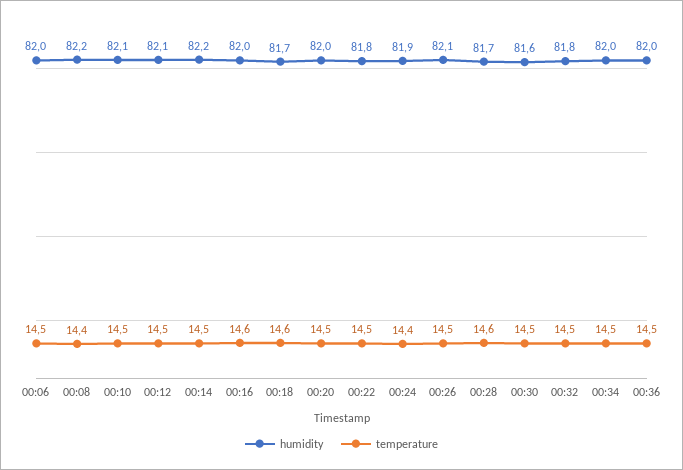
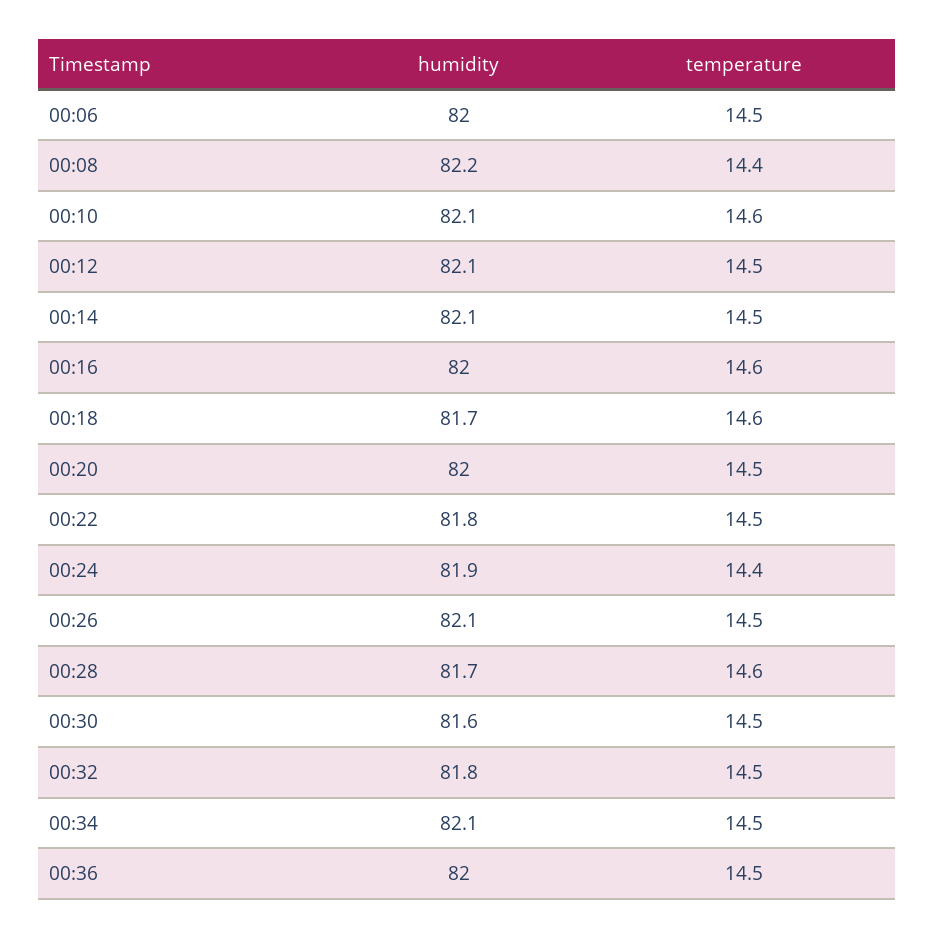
temperature, 00:10: 14.5 -> 14.6
humidity, 00:14: 82.2 -> 82.1
humidity, 00:34: 82 -> 82.1

